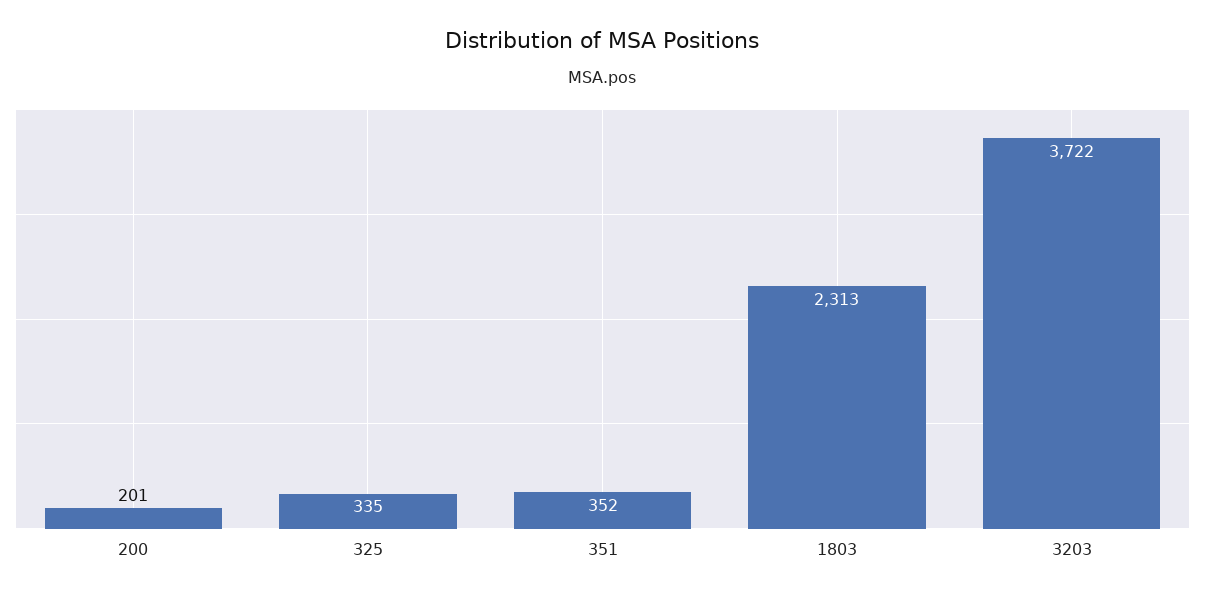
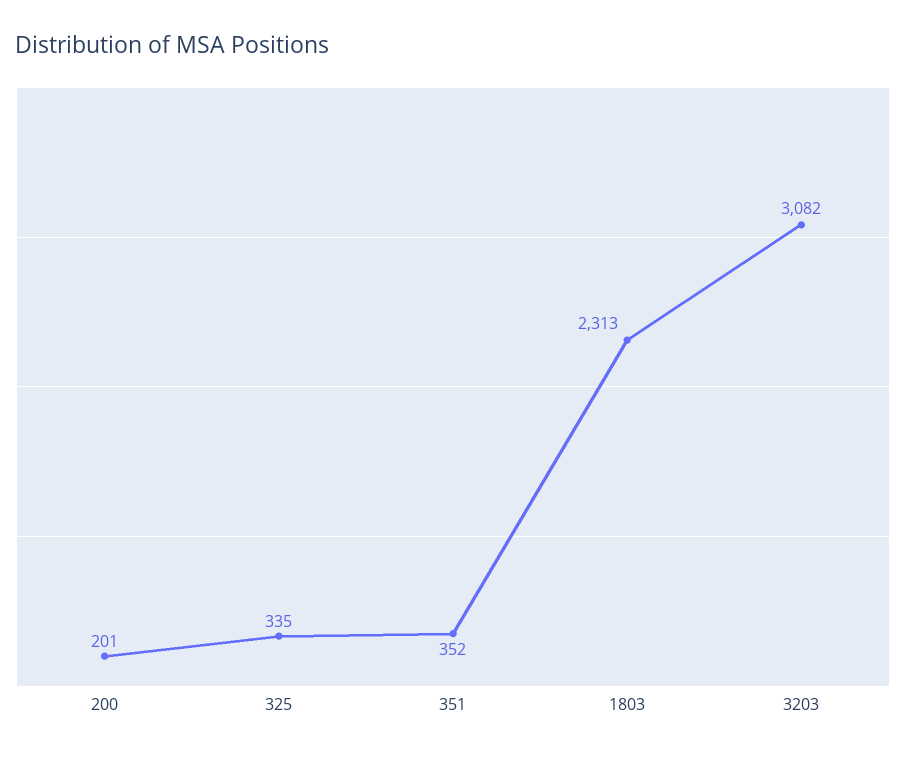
3203: 3722 -> 3082

